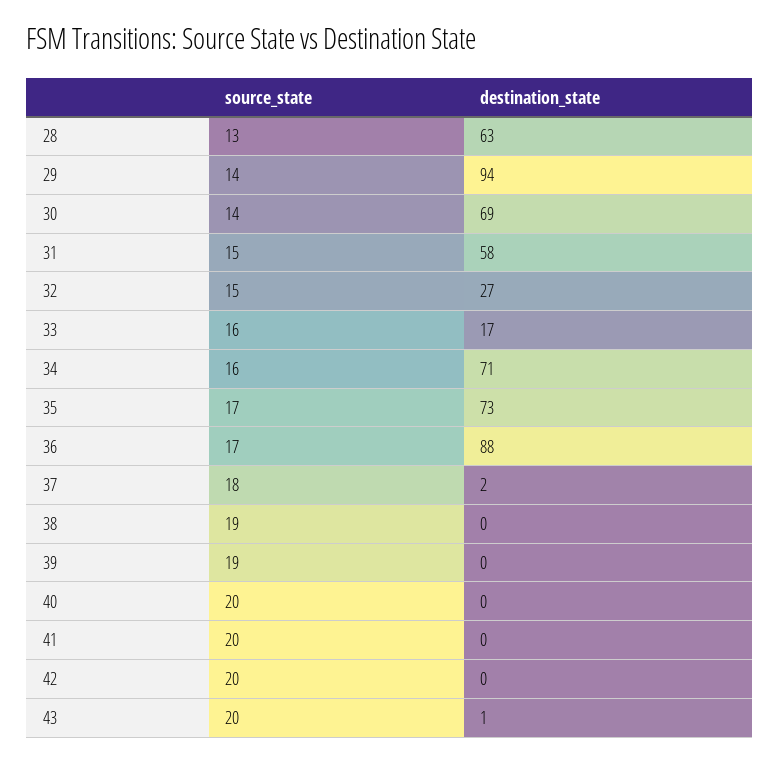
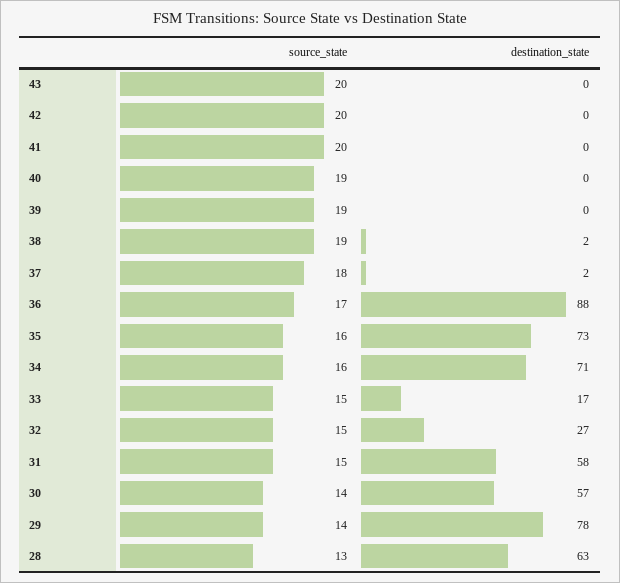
destination_state, 29: 94 -> 78
destination_state, 30: 69 -> 57
source_state, 33: 16 -> 15
source_state, 35: 17 -> 16
destination_state, 38: 0 -> 2
source_state, 40: 20 -> 19
destination_state, 43: 1 -> 0

